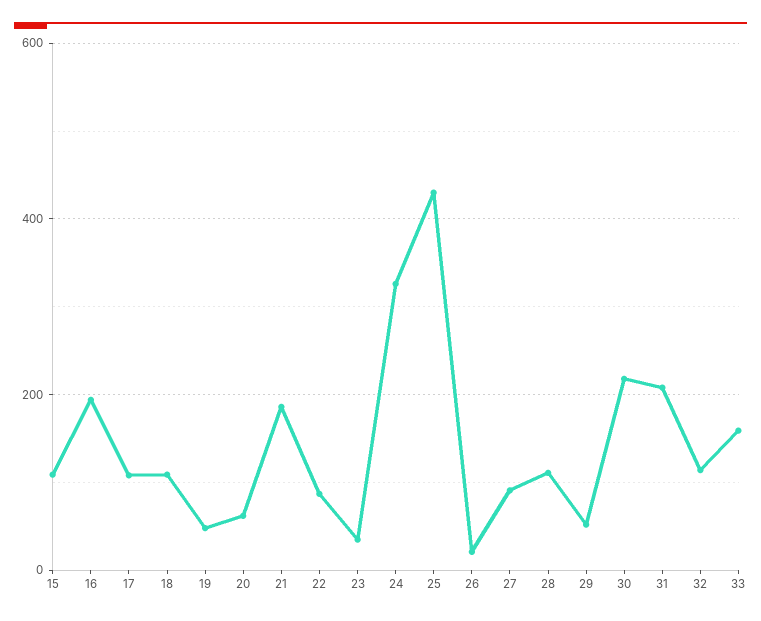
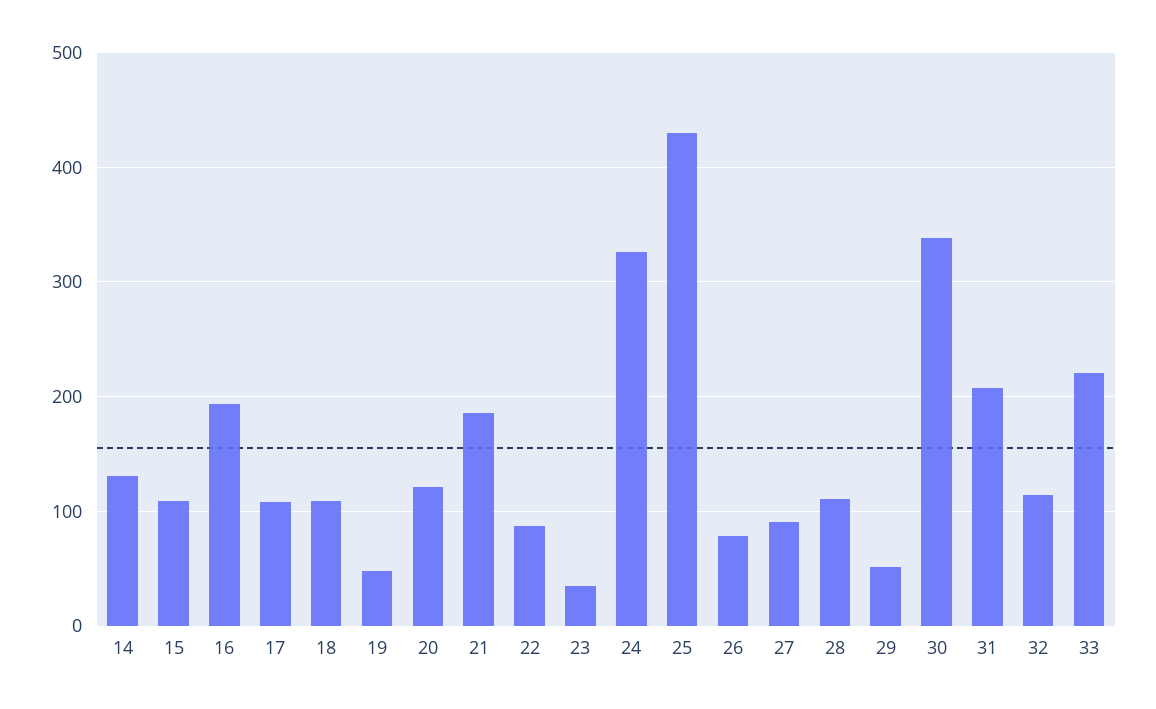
20: 60 -> 120
26: 20 -> 80
30: 220 -> 340
33: 160 -> 220
14: none -> 130

